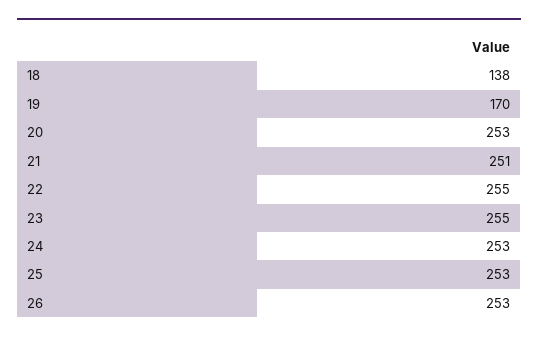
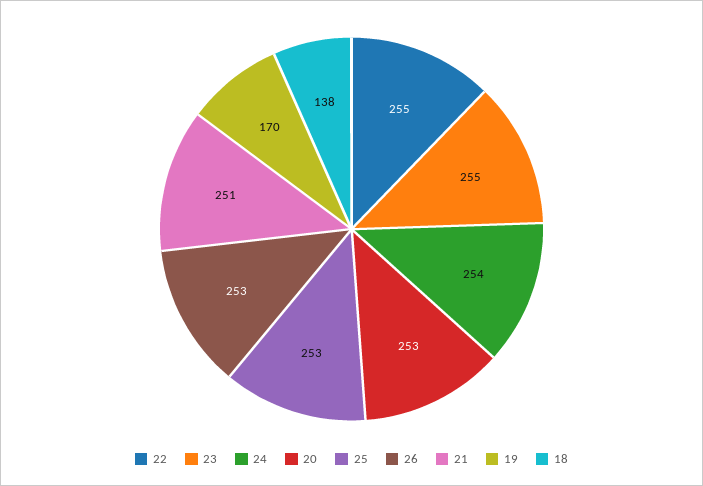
24: 253 -> 254

